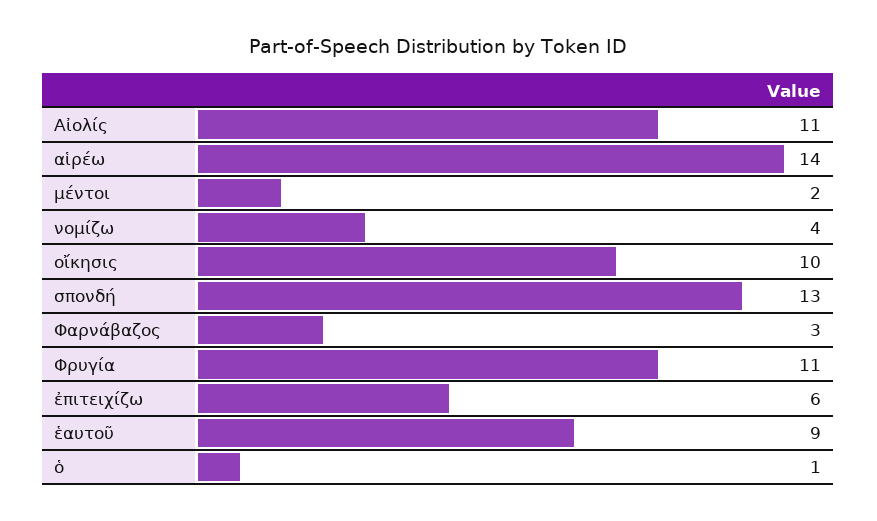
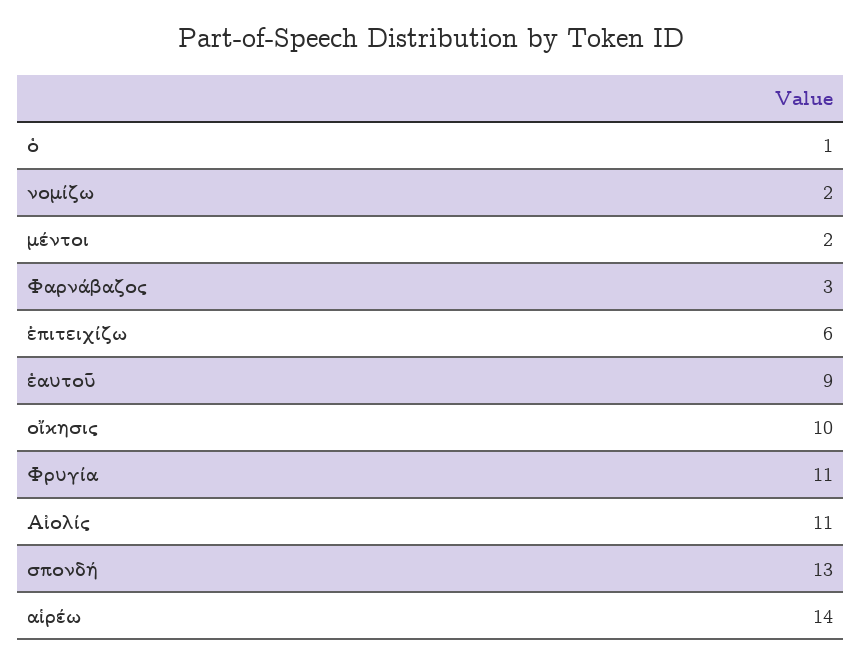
νομίζω: 4 -> 2

